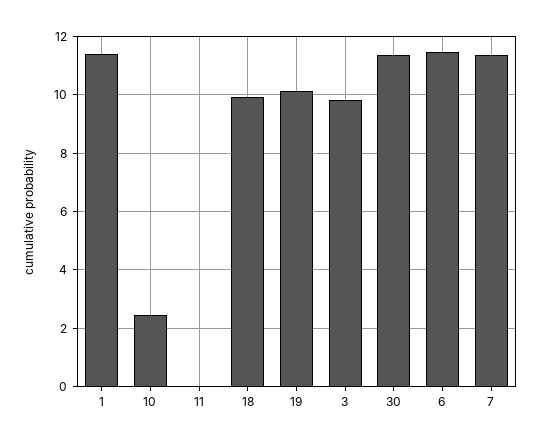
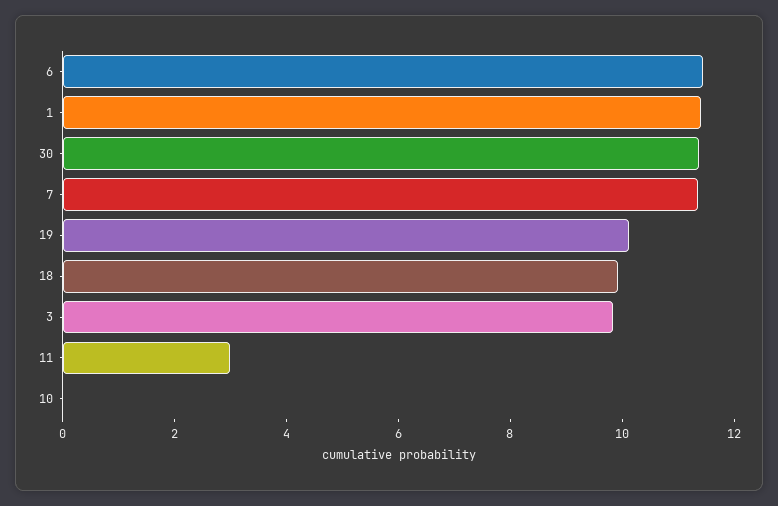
10: 2.5 -> 0
11: 0 -> 3

